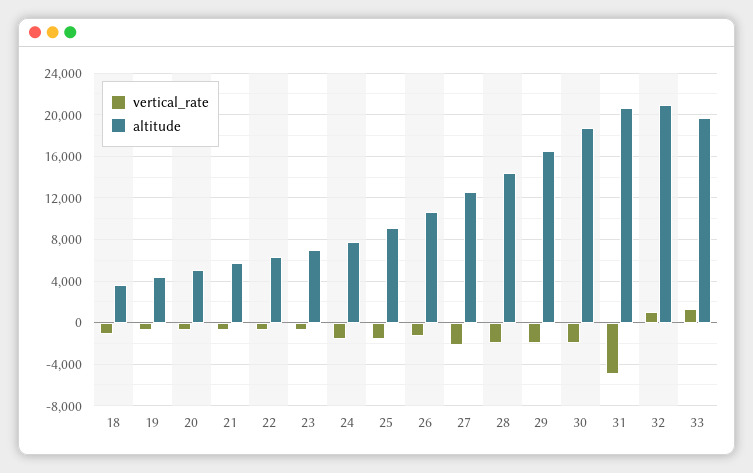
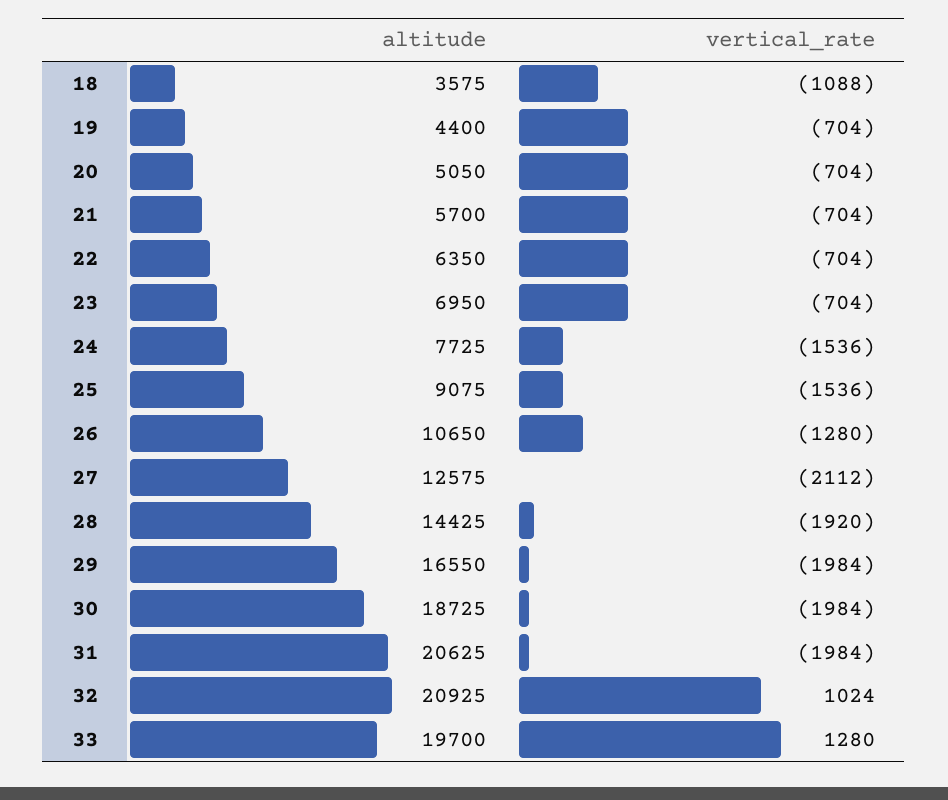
vertical_rate, 31: -5000 -> -1984

